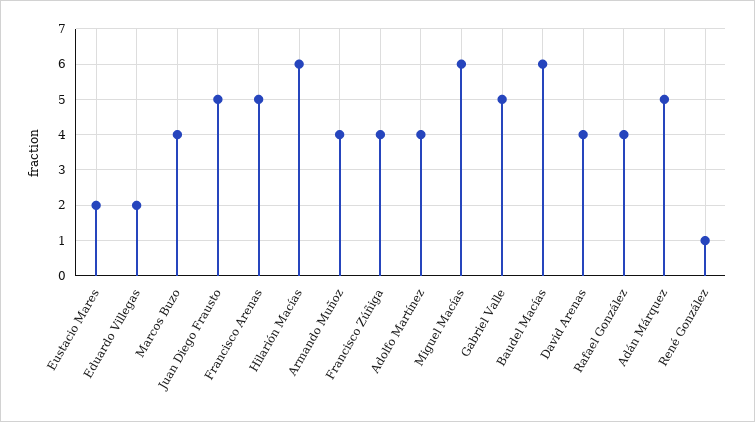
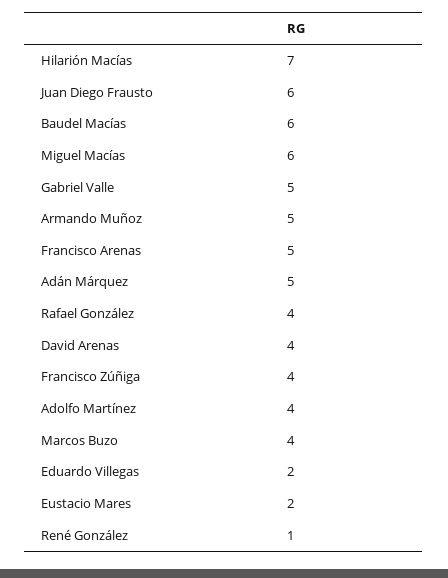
Juan Diego Frausto: 5 -> 6
Hilarión Macías: 6 -> 7
Armando Muñoz: 4 -> 5

